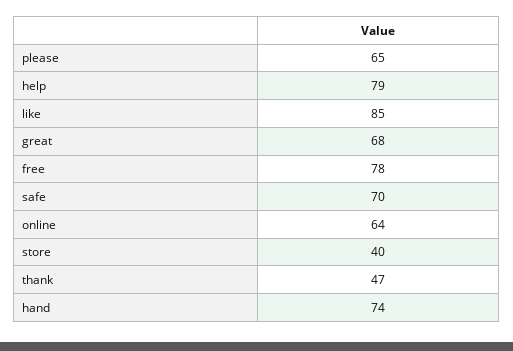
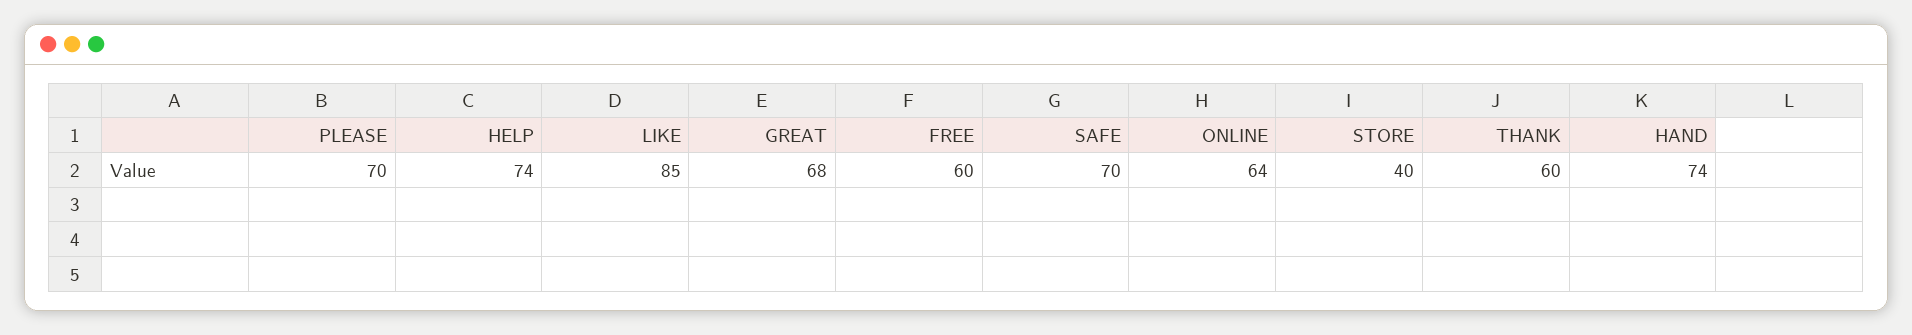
please: 65 -> 70
help: 79 -> 74
free: 78 -> 60
thank: 47 -> 60

